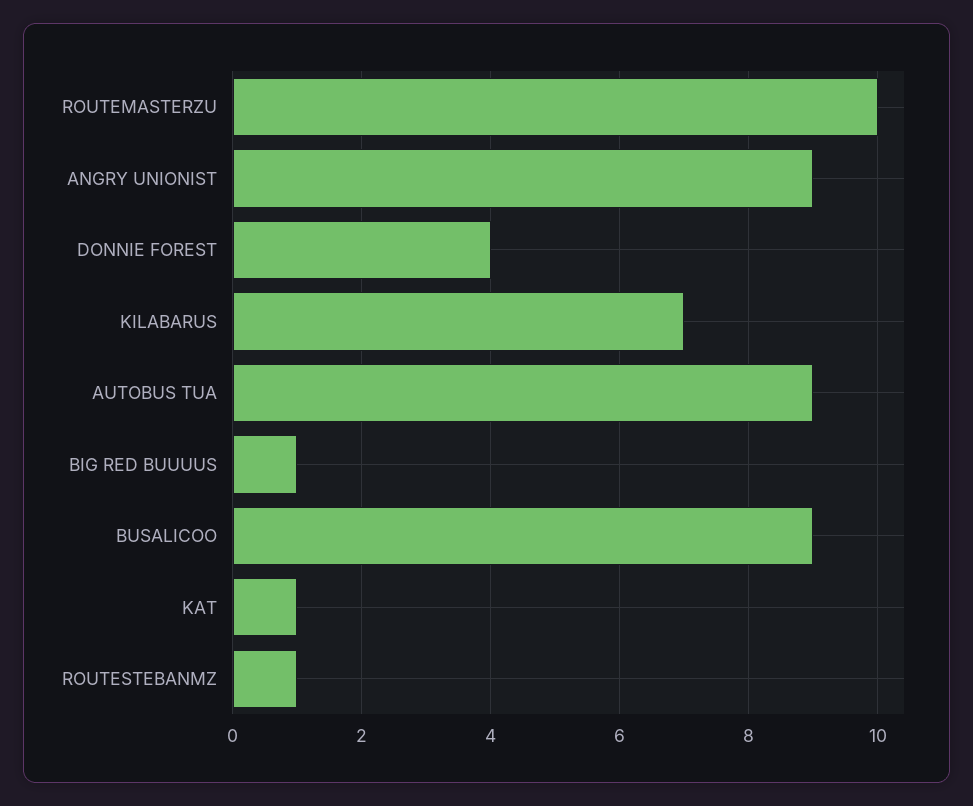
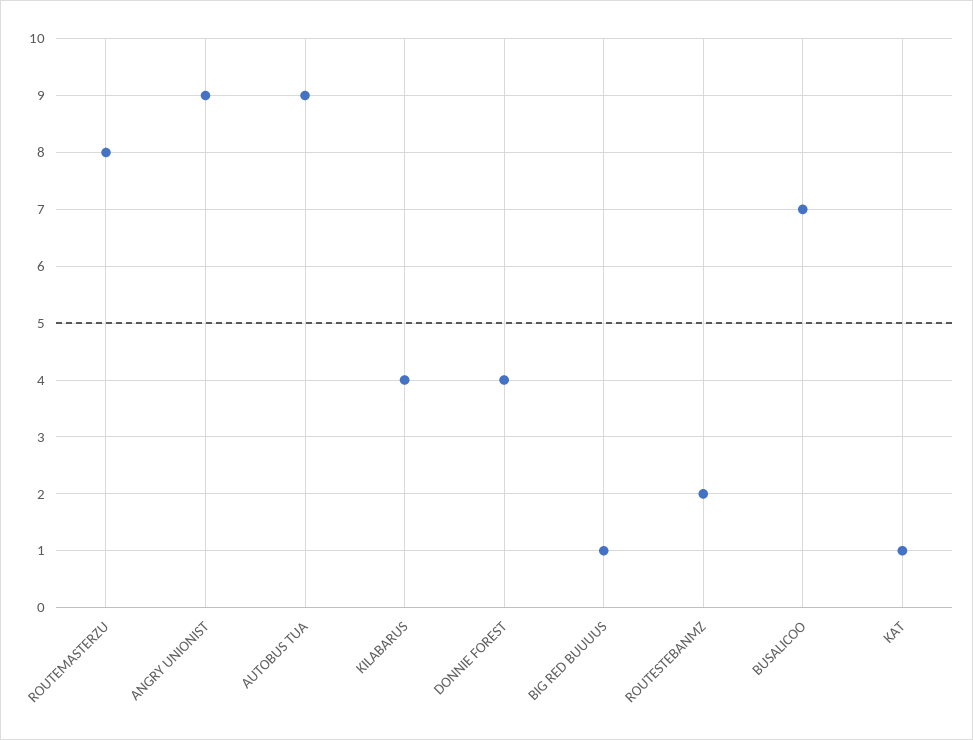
ROUTEMASTERZU: 10 -> 8
KILABARUS: 7 -> 4
BUSALICOO: 9 -> 7
ROUTESTEBANMZ: 1 -> 2

